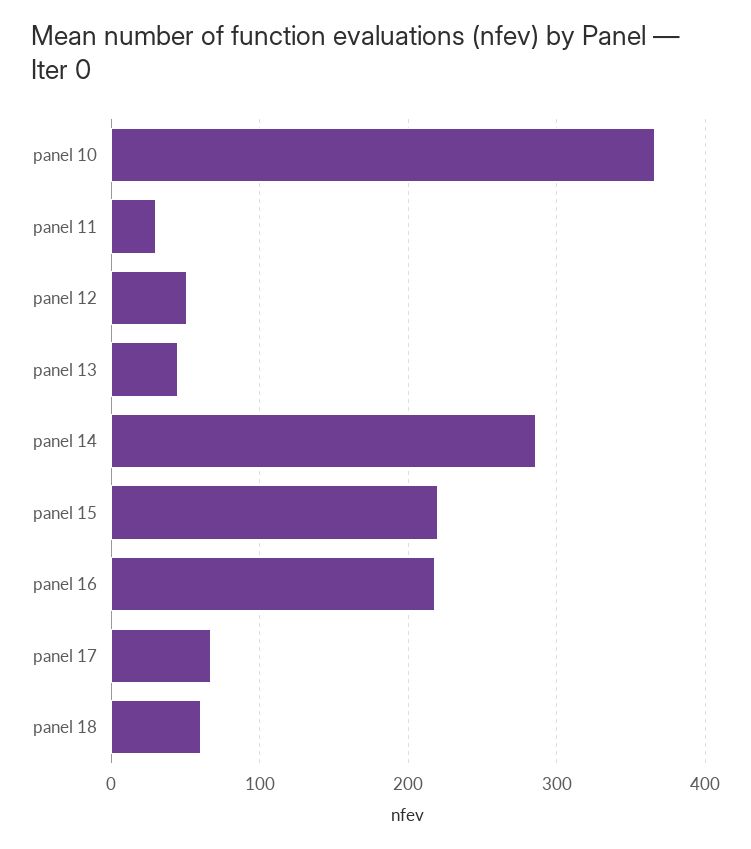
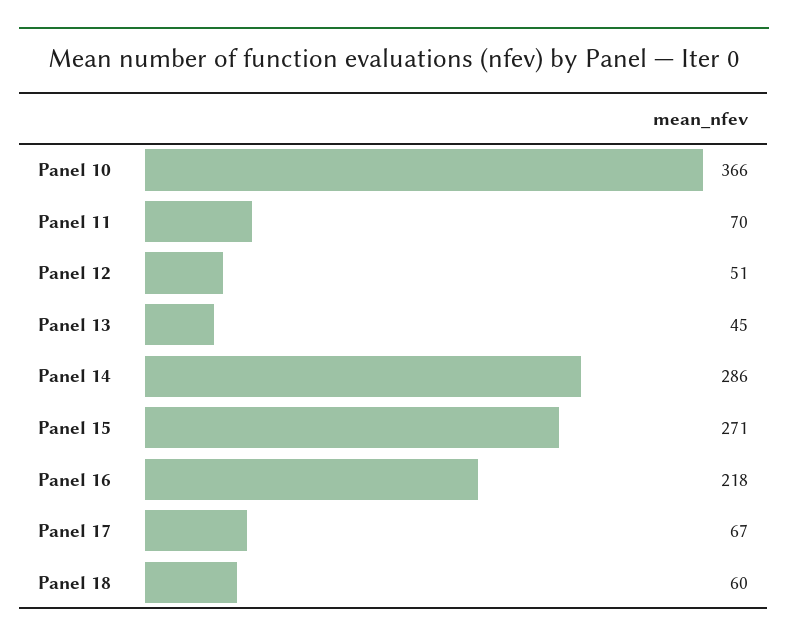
panel 11: 30 -> 70
panel 15: 220 -> 271

